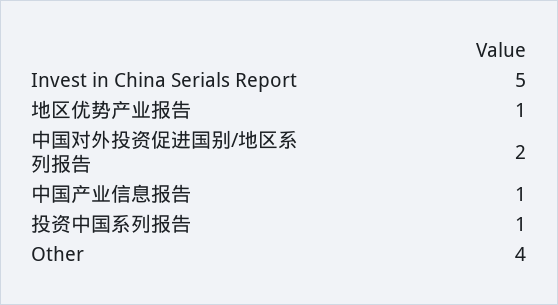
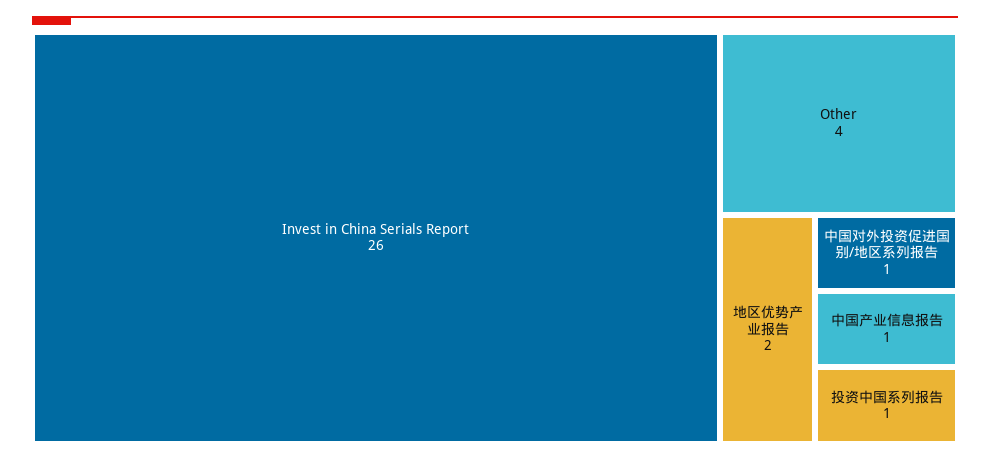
Invest in China Serials Report: 5 -> 26
地区优势产业报告: 1 -> 2
中国对外投资促进国别/地区系列报告: 2 -> 1

